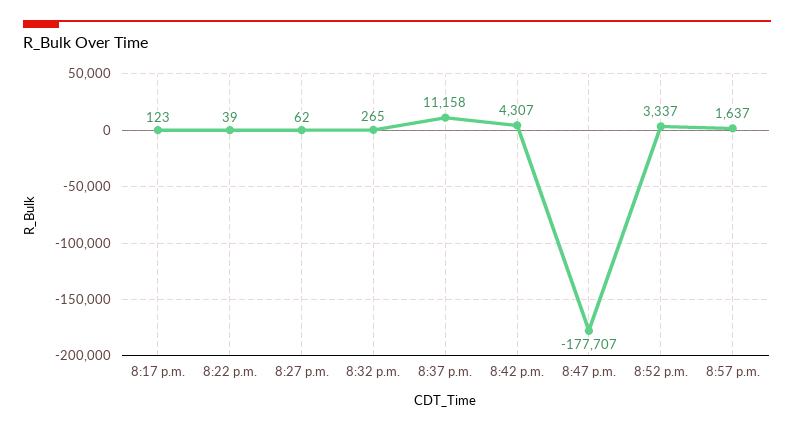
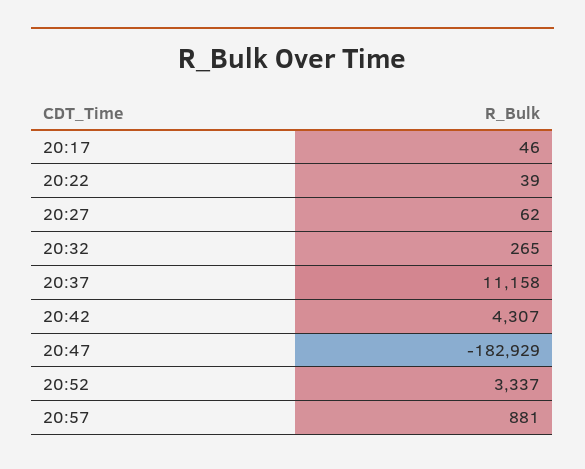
8:17 p.m.: 123 -> 46
8:47 p.m.: -177707 -> -182929
8:57 p.m.: 1637 -> 881

